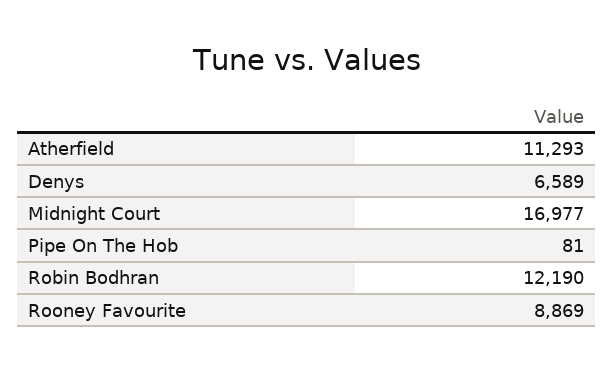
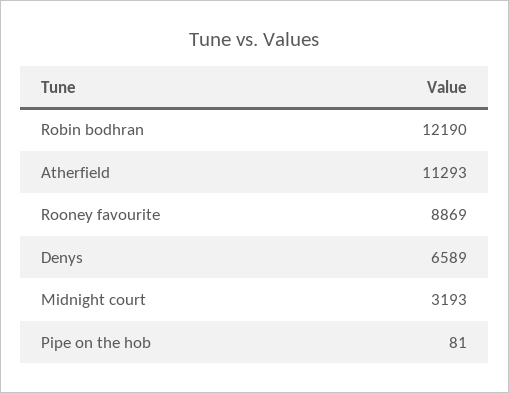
Midnight Court: 16977 -> 3193

